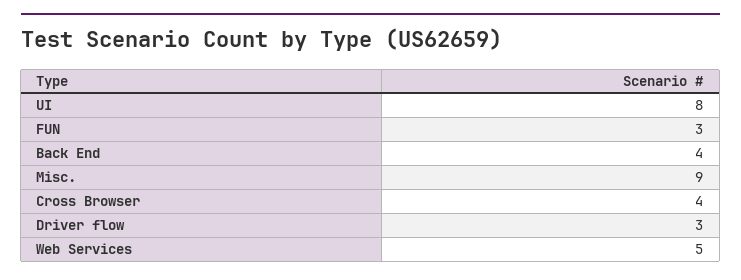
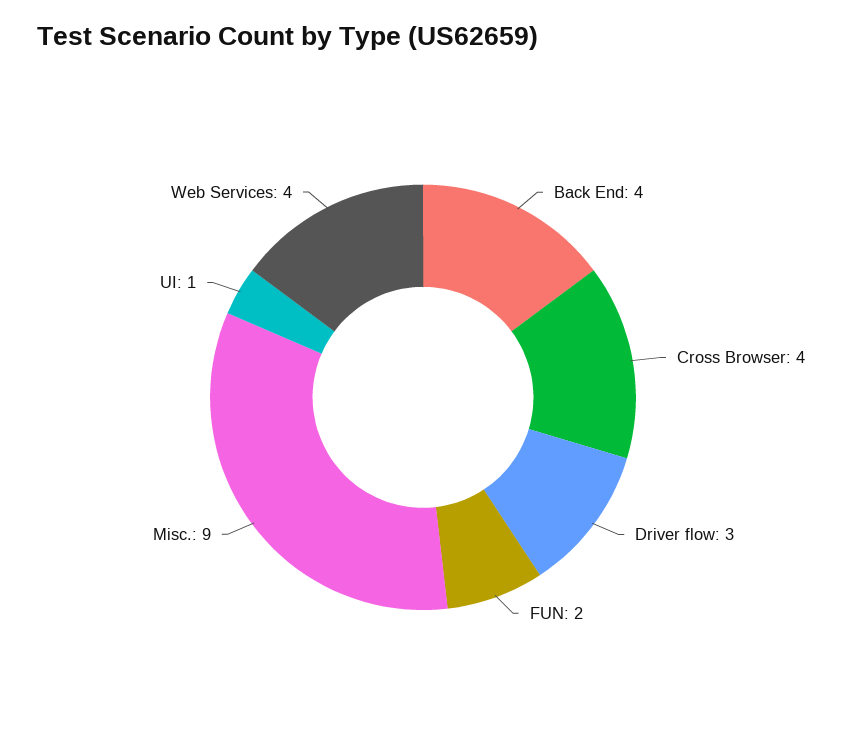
UI: 8 -> 1
FUN: 3 -> 2
Web Services: 5 -> 4

